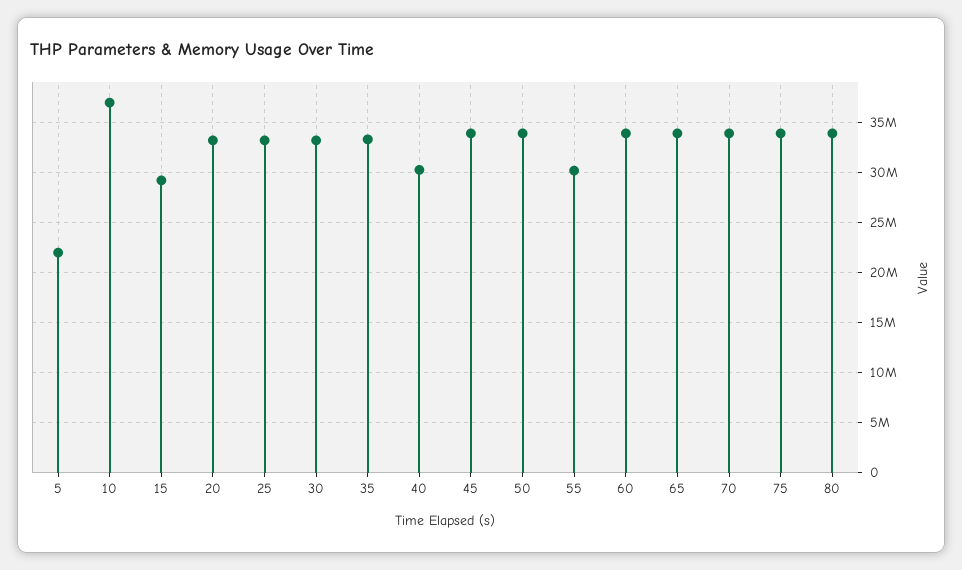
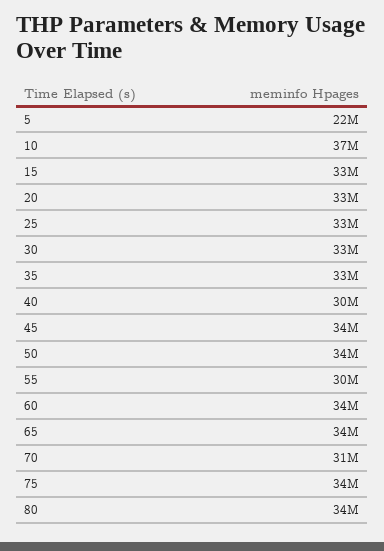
15: 29000000 -> 33000000
70: 34000000 -> 31000000

